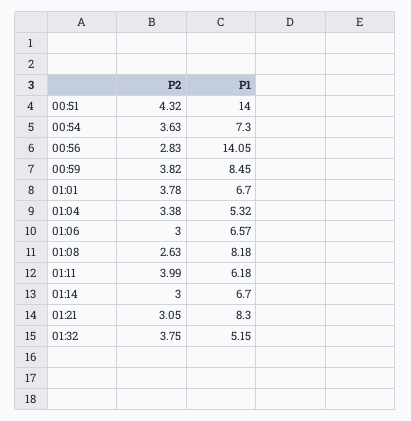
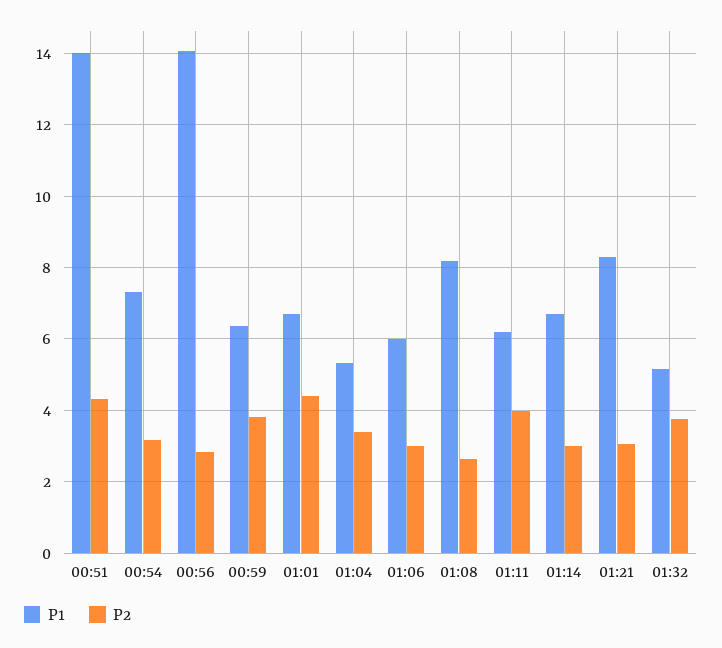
P2, 00:54: 3.63 -> 3.2
P1, 00:59: 8.45 -> 6.4
P2, 01:01: 3.78 -> 4.4
P1, 01:06: 6.57 -> 6

